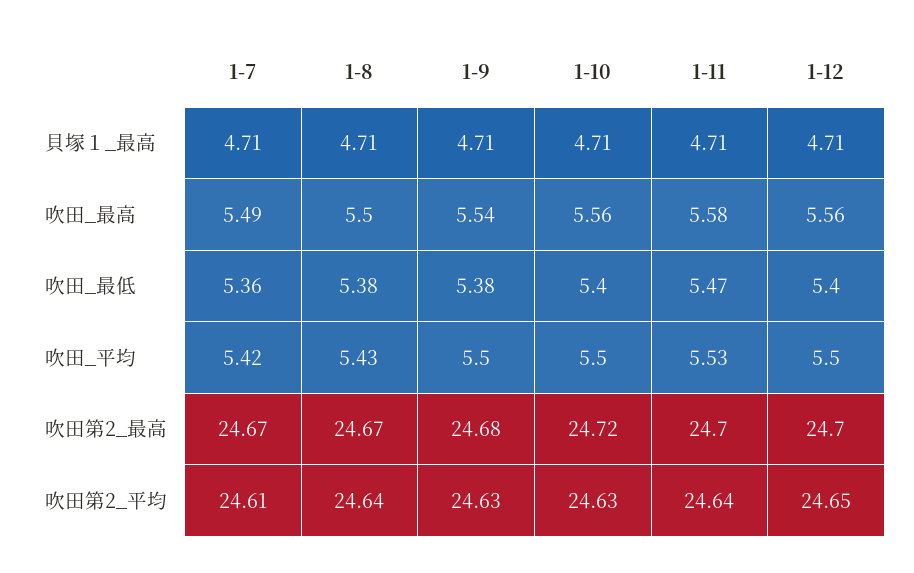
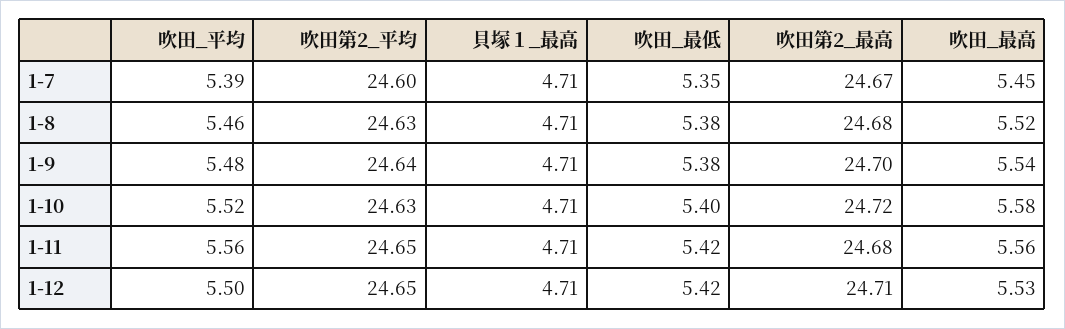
1-7, 吹田_最高: 5.49 -> 5.45
1-8, 吹田_最高: 5.5 -> 5.52
1-10, 吹田_最高: 5.56 -> 5.58
1-11, 吹田_最高: 5.58 -> 5.56
1-12, 吹田_最高: 5.56 -> 5.53
1-7, 吹田_最低: 5.36 -> 5.35
1-11, 吹田_最低: 5.47 -> 5.42
1-12, 吹田_最低: 5.4 -> 5.42
1-7, 吹田_平均: 5.42 -> 5.39
1-8, 吹田_平均: 5.43 -> 5.46
1-9, 吹田_平均: 5.5 -> 5.48
1-10, 吹田_平均: 5.5 -> 5.52
1-11, 吹田_平均: 5.53 -> 5.56
1-8, 吹田第2_最高: 24.67 -> 24.68
1-9, 吹田第2_最高: 24.68 -> 24.7
1-11, 吹田第2_最高: 24.7 -> 24.68
1-12, 吹田第2_最高: 24.7 -> 24.71
1-7, 吹田第2_平均: 24.61 -> 24.6
1-8, 吹田第2_平均: 24.64 -> 24.63
1-9, 吹田第2_平均: 24.63 -> 24.64
1-11, 吹田第2_平均: 24.64 -> 24.65

